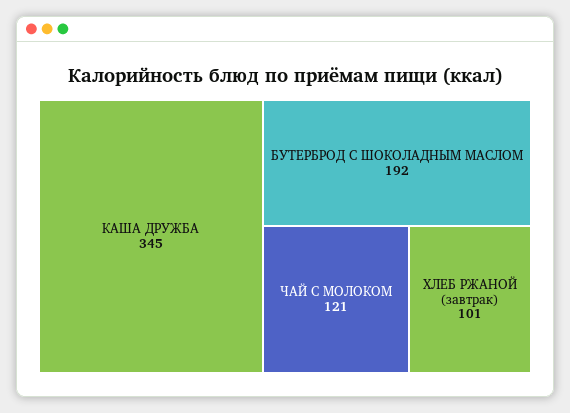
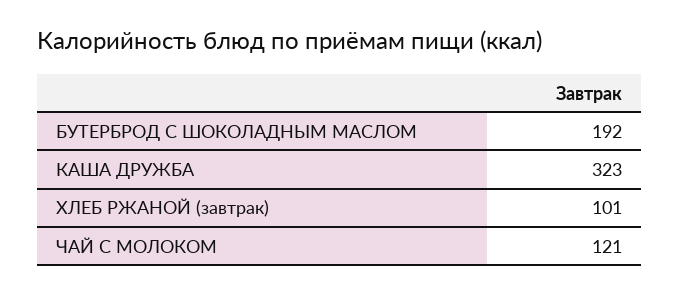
КАША ДРУЖБА: 345 -> 323

